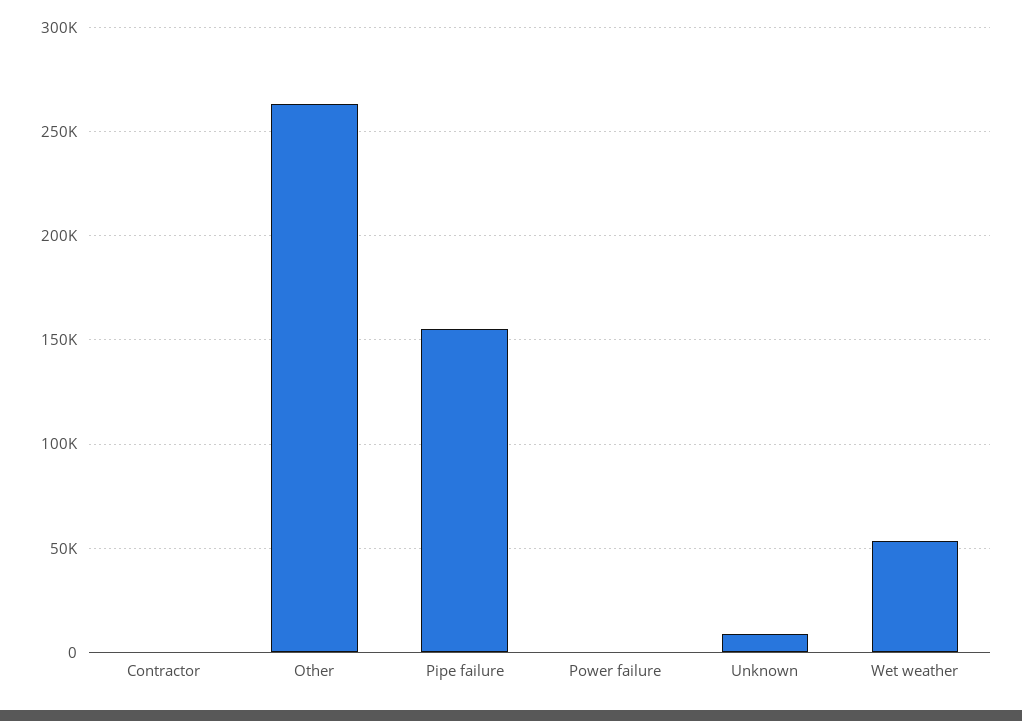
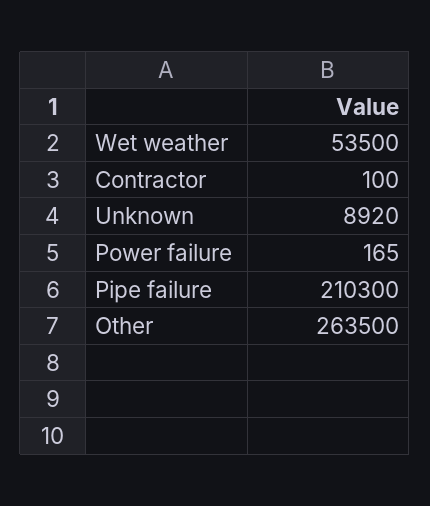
Pipe failure: 155000 -> 210300

